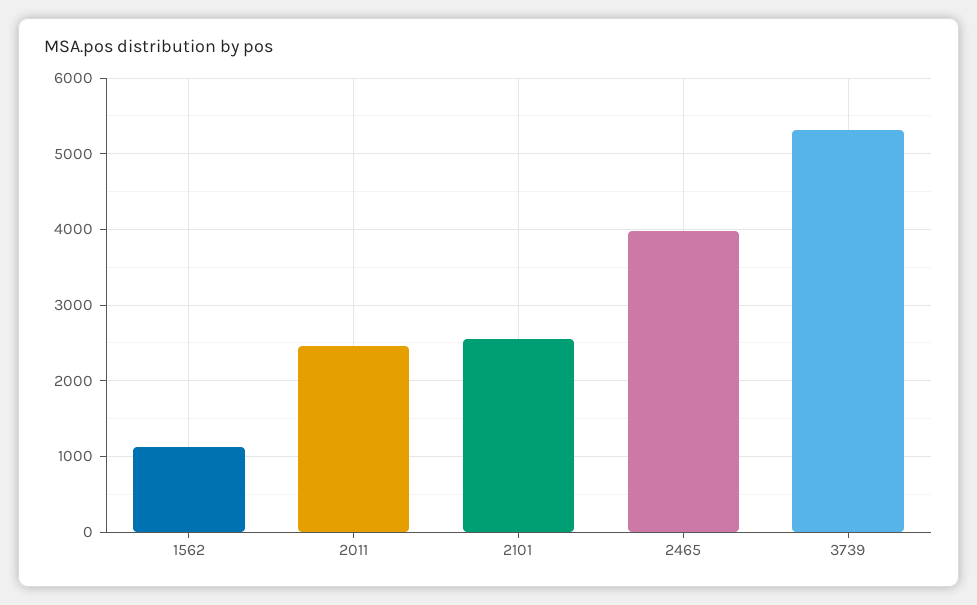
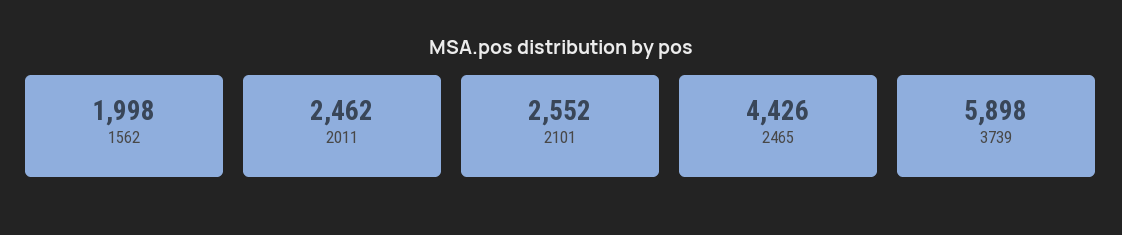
1562: 1100 -> 1998
2465: 4000 -> 4426
3739: 5300 -> 5898

